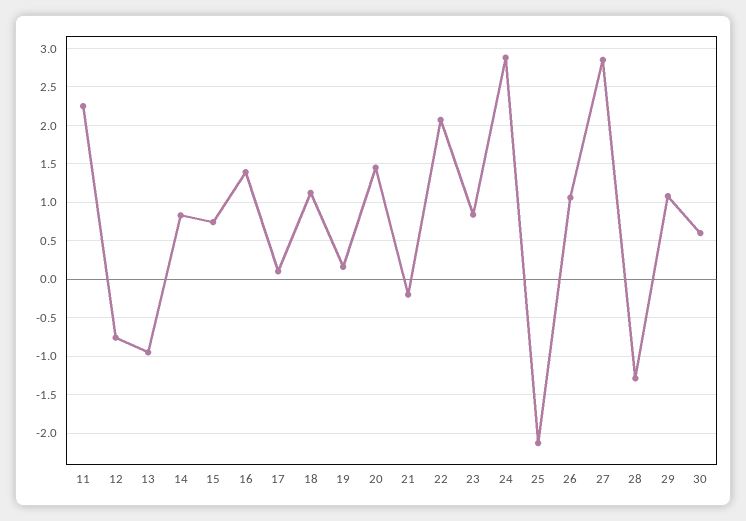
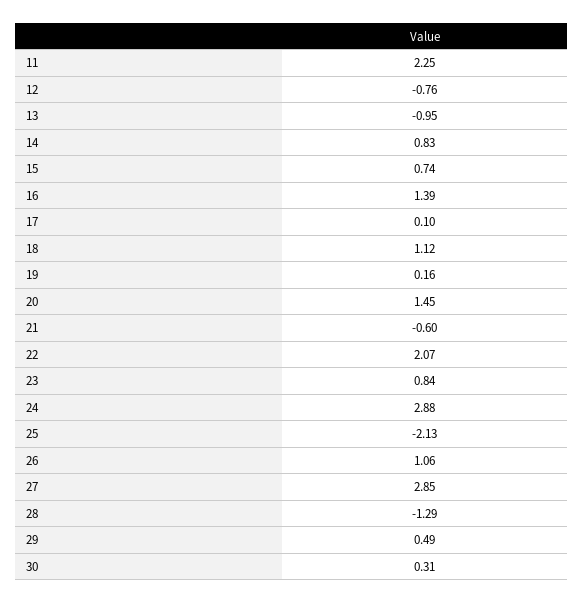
21: -0.2 -> -0.6
29: 1.1 -> 0.49
30: 0.6 -> 0.31

